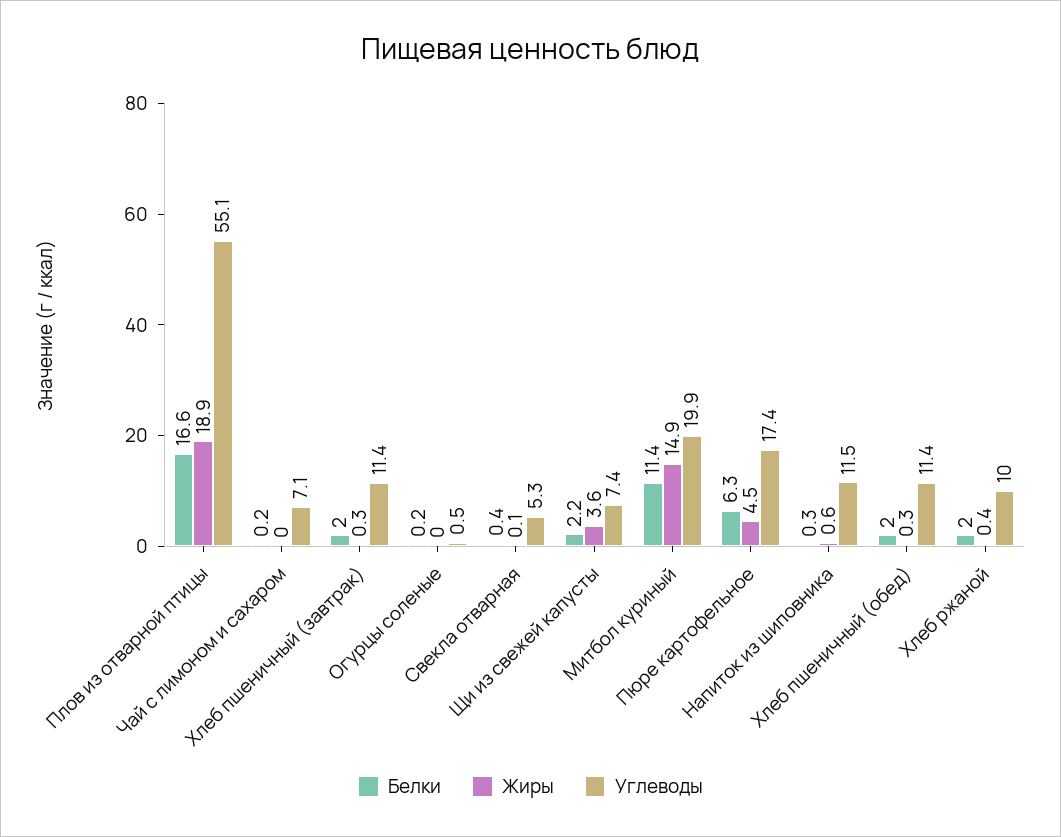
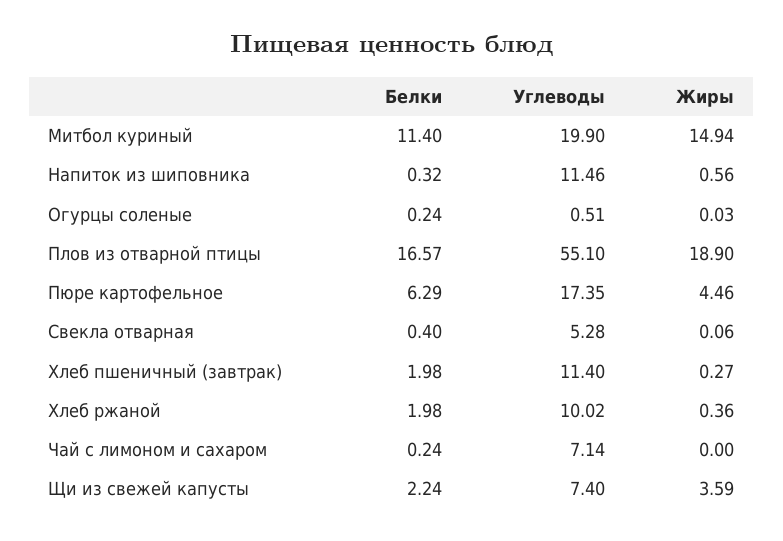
Белки, Хлеб пшеничный (обед): 2 -> none
Жиры, Хлеб пшеничный (обед): 0.3 -> none
Углеводы, Хлеб пшеничный (обед): 11.4 -> none

